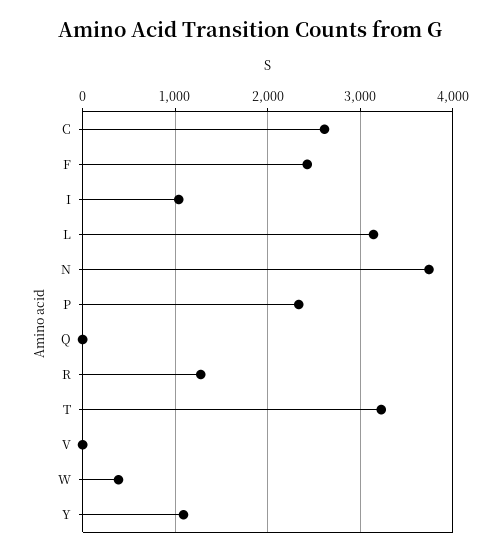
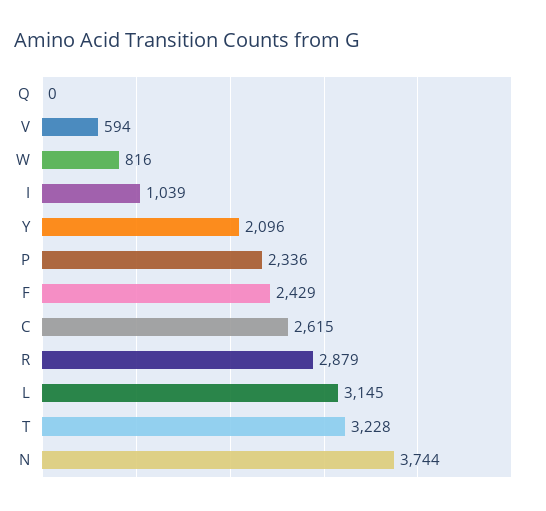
R: 1300 -> 2879
V: 0 -> 594
W: 400 -> 816
Y: 1100 -> 2096

